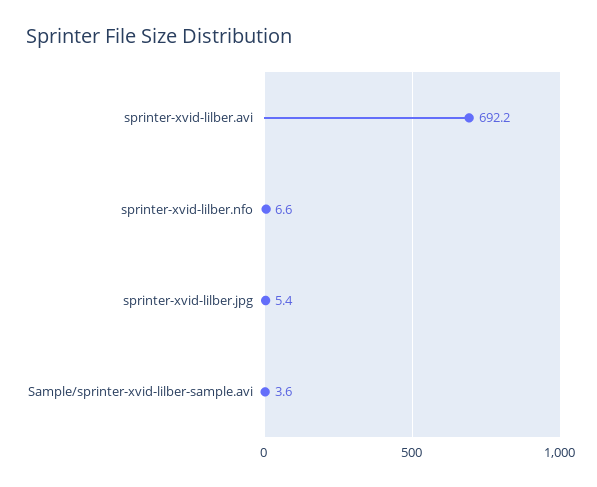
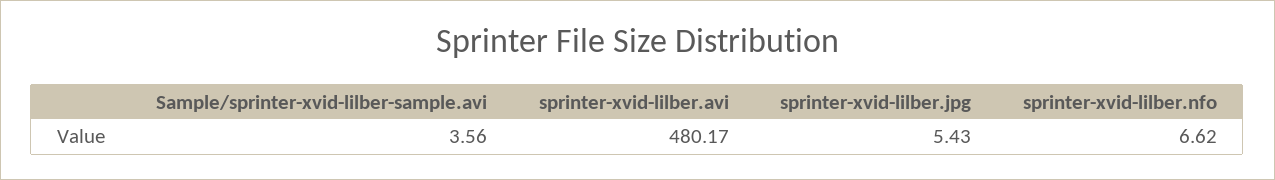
sprinter-xvid-lilber.avi: 692.2 -> 480.17

